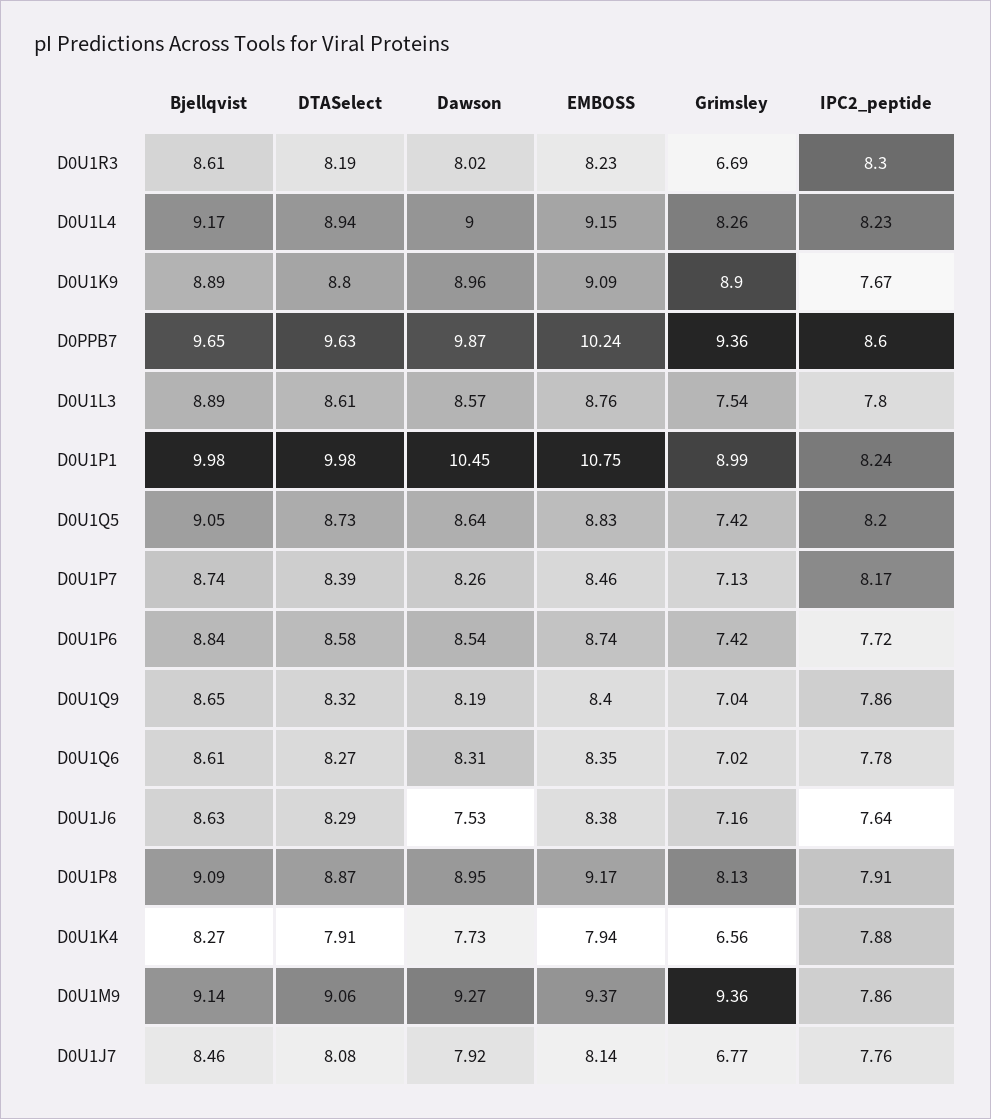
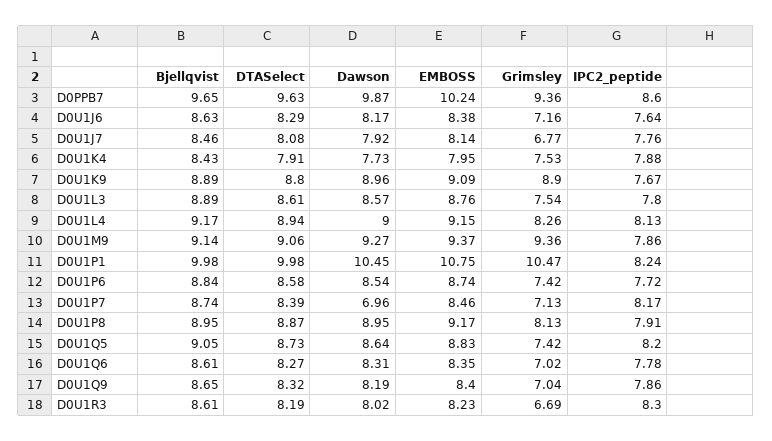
IPC2_peptide, D0U1L4: 8.23 -> 8.13
Grimsley, D0U1P1: 8.99 -> 10.47
Dawson, D0U1P7: 8.26 -> 6.96
Dawson, D0U1J6: 7.53 -> 8.17
Bjellqvist, D0U1P8: 9.09 -> 8.95
Bjellqvist, D0U1K4: 8.27 -> 8.43
EMBOSS, D0U1K4: 7.94 -> 7.95
Grimsley, D0U1K4: 6.56 -> 7.53

